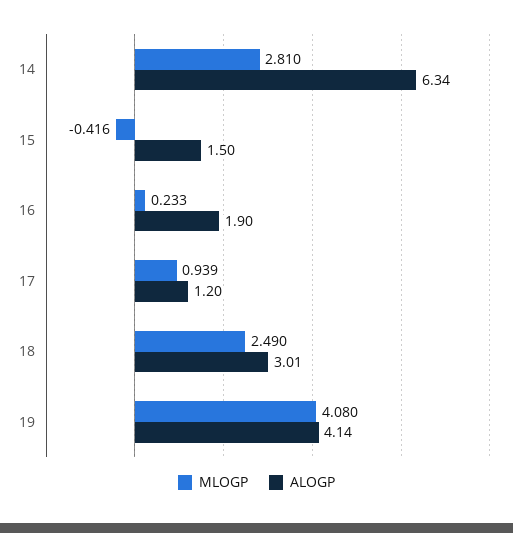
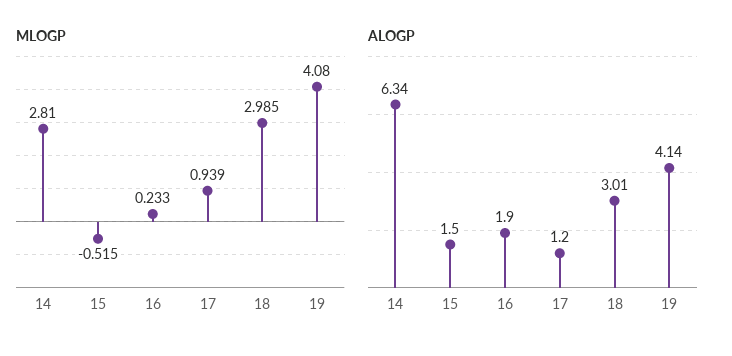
MLOGP, 15: -0.416 -> -0.515
MLOGP, 18: 2.49 -> 2.985

